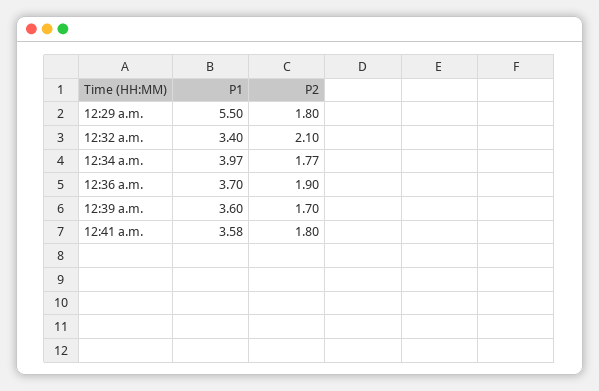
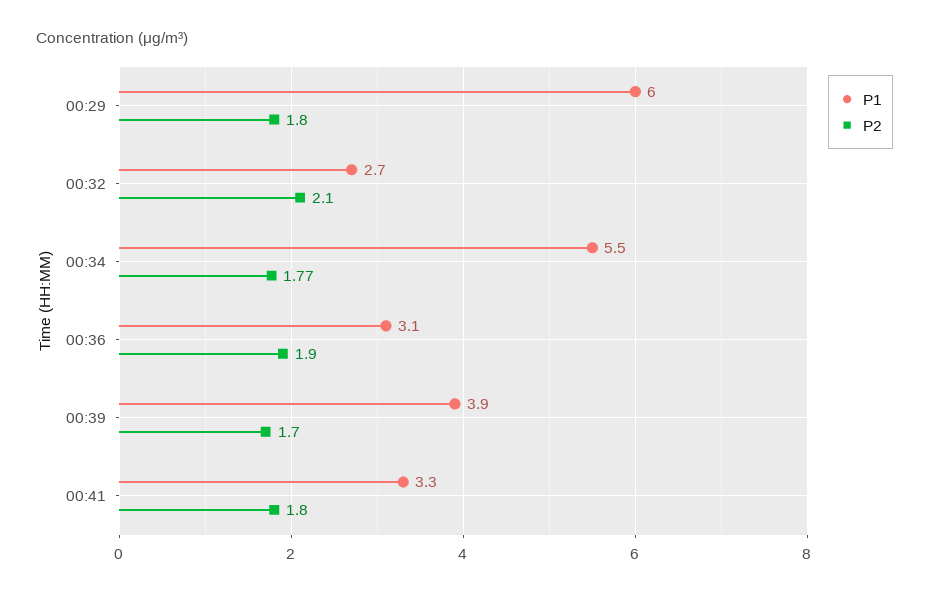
P1, 12:29 a.m.: 5.5 -> 6
P1, 12:32 a.m.: 3.4 -> 2.7
P1, 12:34 a.m.: 3.97 -> 5.5
P1, 12:36 a.m.: 3.7 -> 3.1
P1, 12:39 a.m.: 3.6 -> 3.9
P1, 12:41 a.m.: 3.58 -> 3.3

